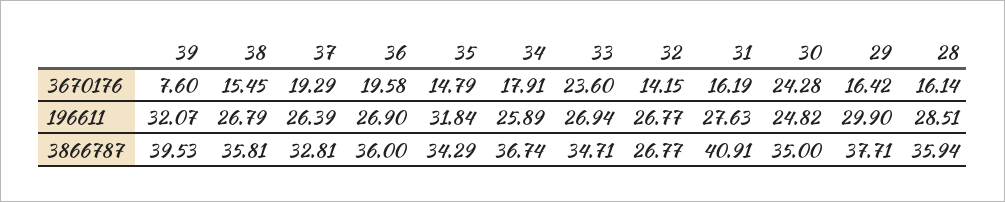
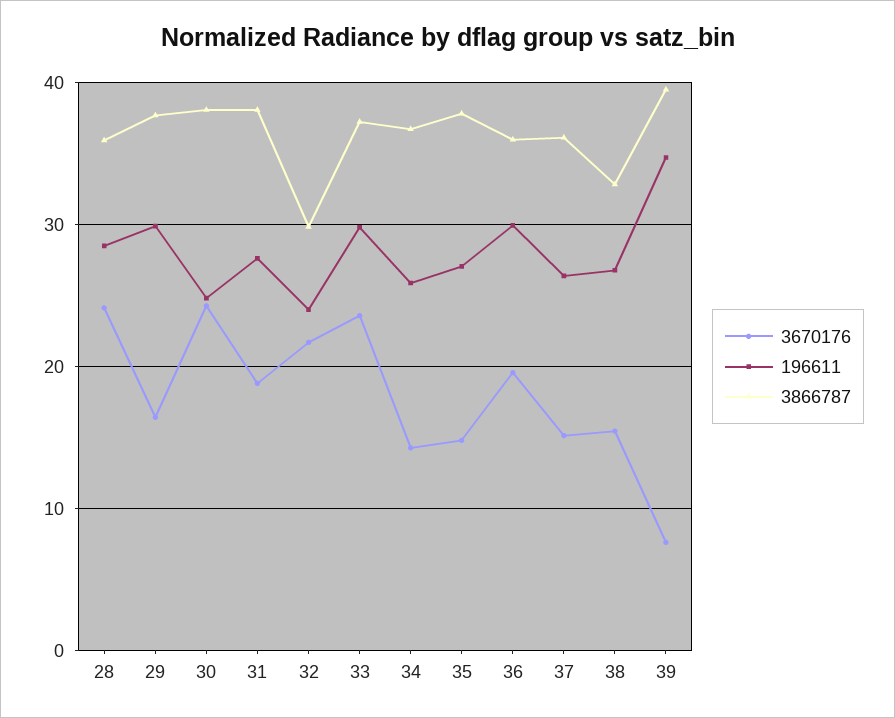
3670176, 37: 19.29 -> 15
3670176, 34: 17.91 -> 14
3670176, 32: 14.15 -> 22
3670176, 31: 16.19 -> 19
3670176, 28: 16.14 -> 24
196611, 39: 32.07 -> 35
196611, 36: 26.9 -> 30
196611, 35: 31.84 -> 27
196611, 33: 26.94 -> 30
196611, 32: 26.77 -> 24
3866787, 38: 35.81 -> 33
3866787, 37: 32.81 -> 36
3866787, 35: 34.29 -> 38
3866787, 33: 34.71 -> 37
3866787, 32: 26.77 -> 30
3866787, 31: 40.91 -> 38
3866787, 30: 35 -> 38

